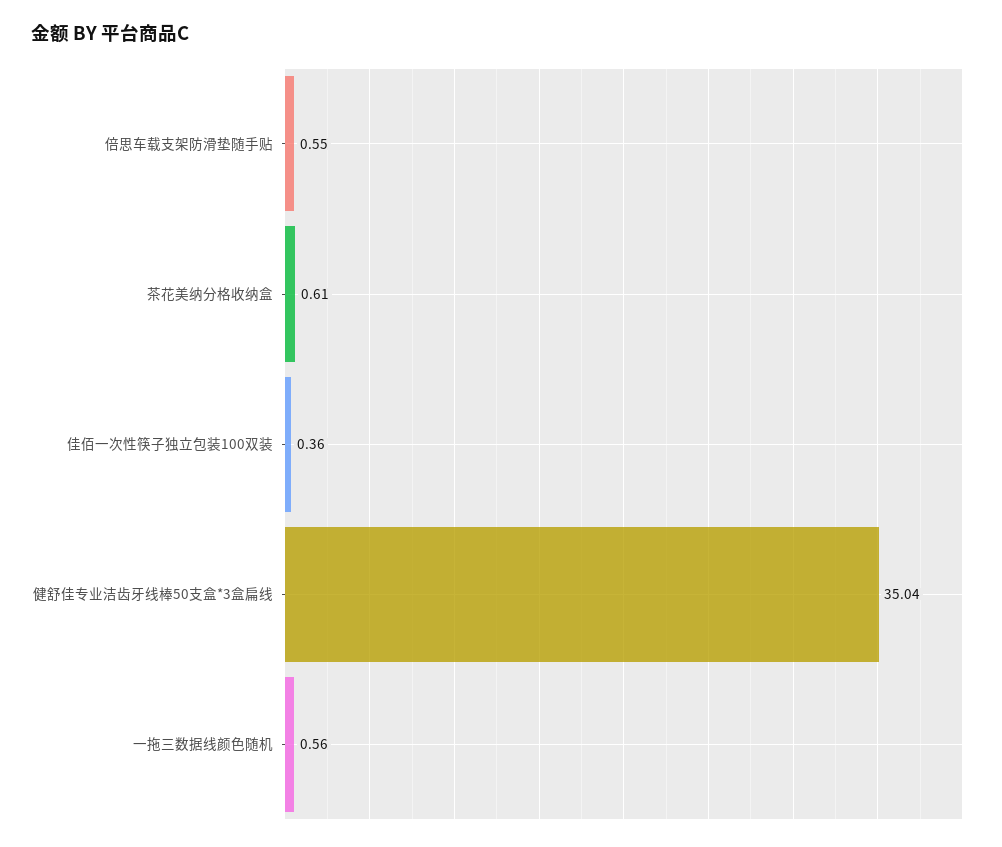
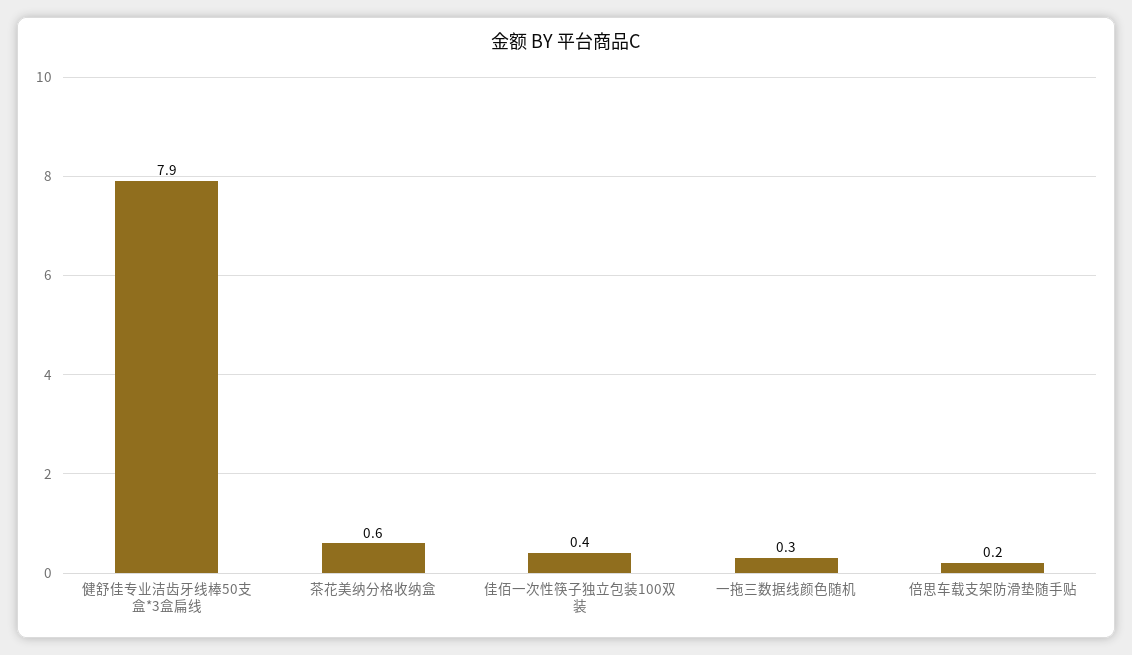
倍思车载支架防滑垫随手贴: 0.55 -> 0.2
健舒佳专业洁齿牙线棒50支盒*3盒扁线: 35.04 -> 7.9
一拖三数据线颜色随机: 0.56 -> 0.3

